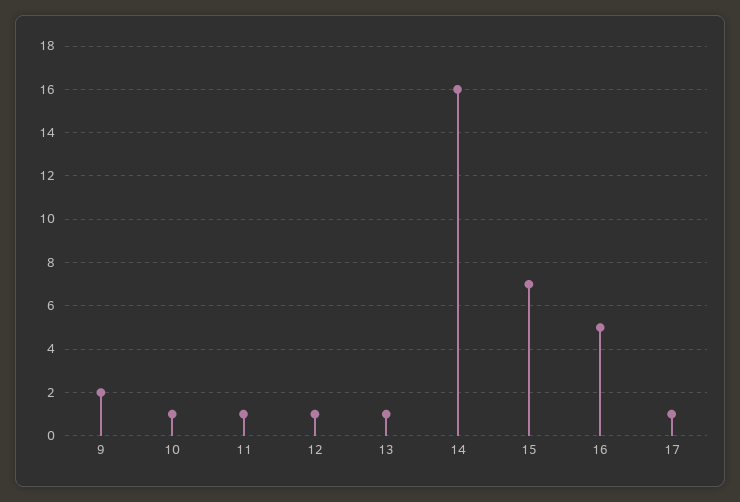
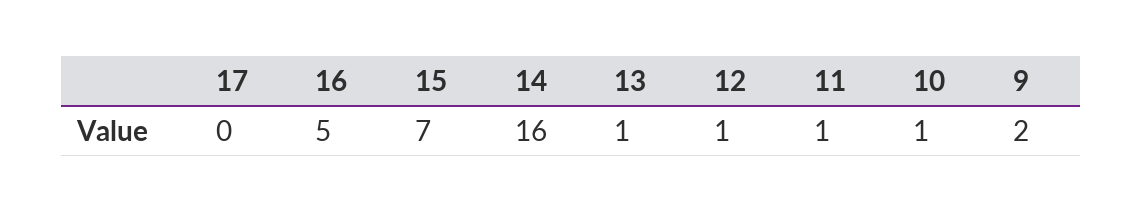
17: 1 -> 0

